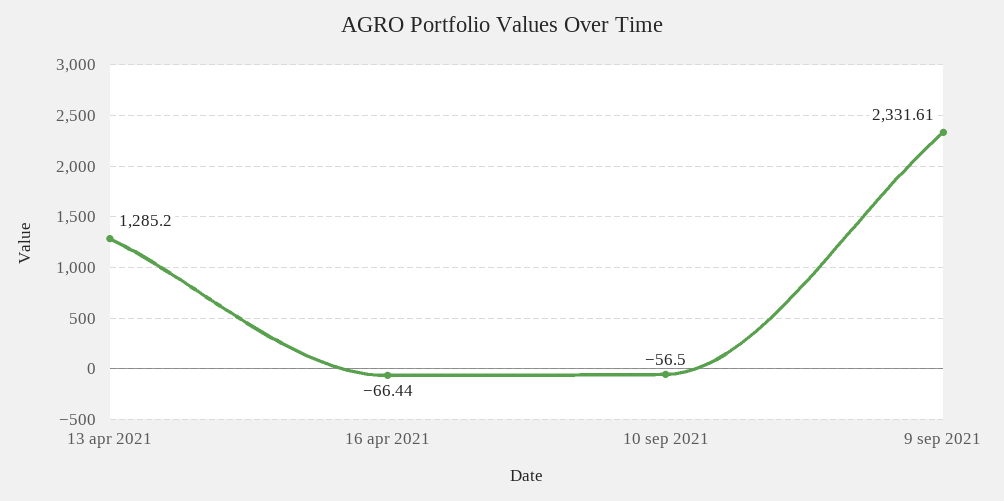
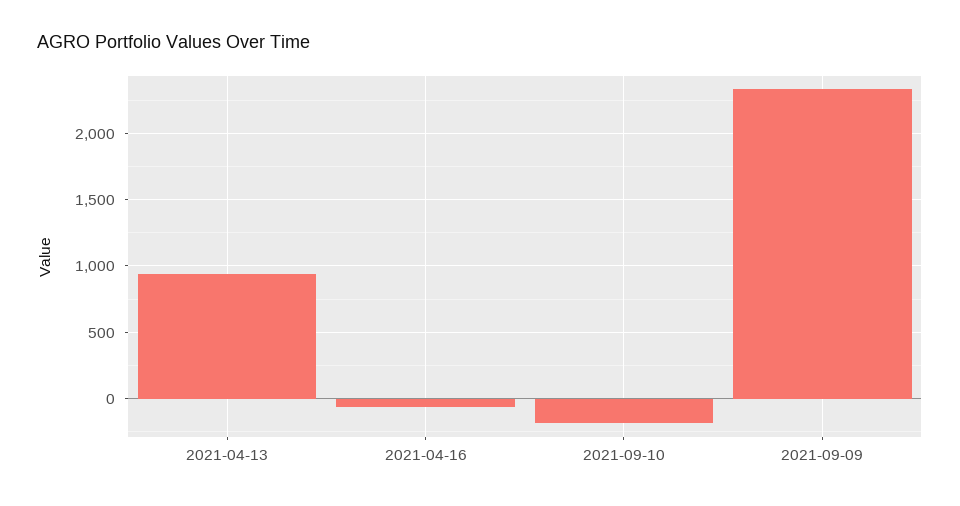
13 apr 2021: 1285.2 -> 950
10 sep 2021: -56.5 -> -200

